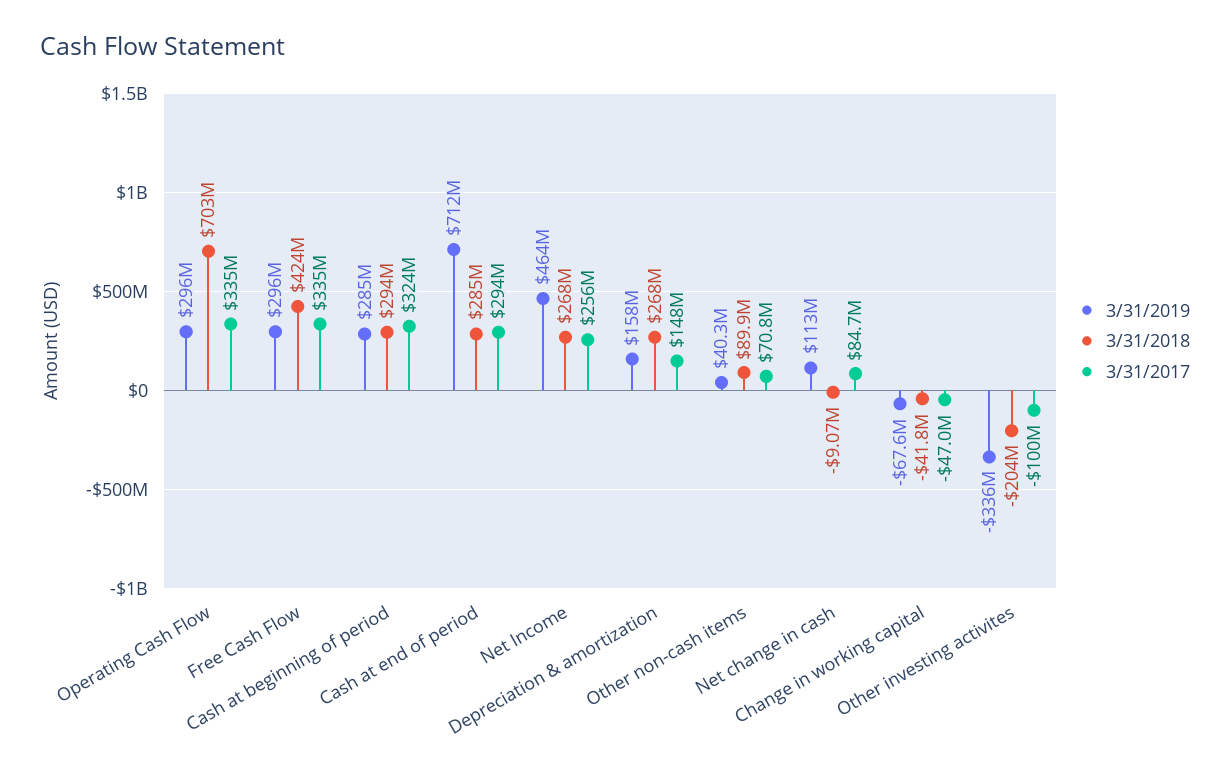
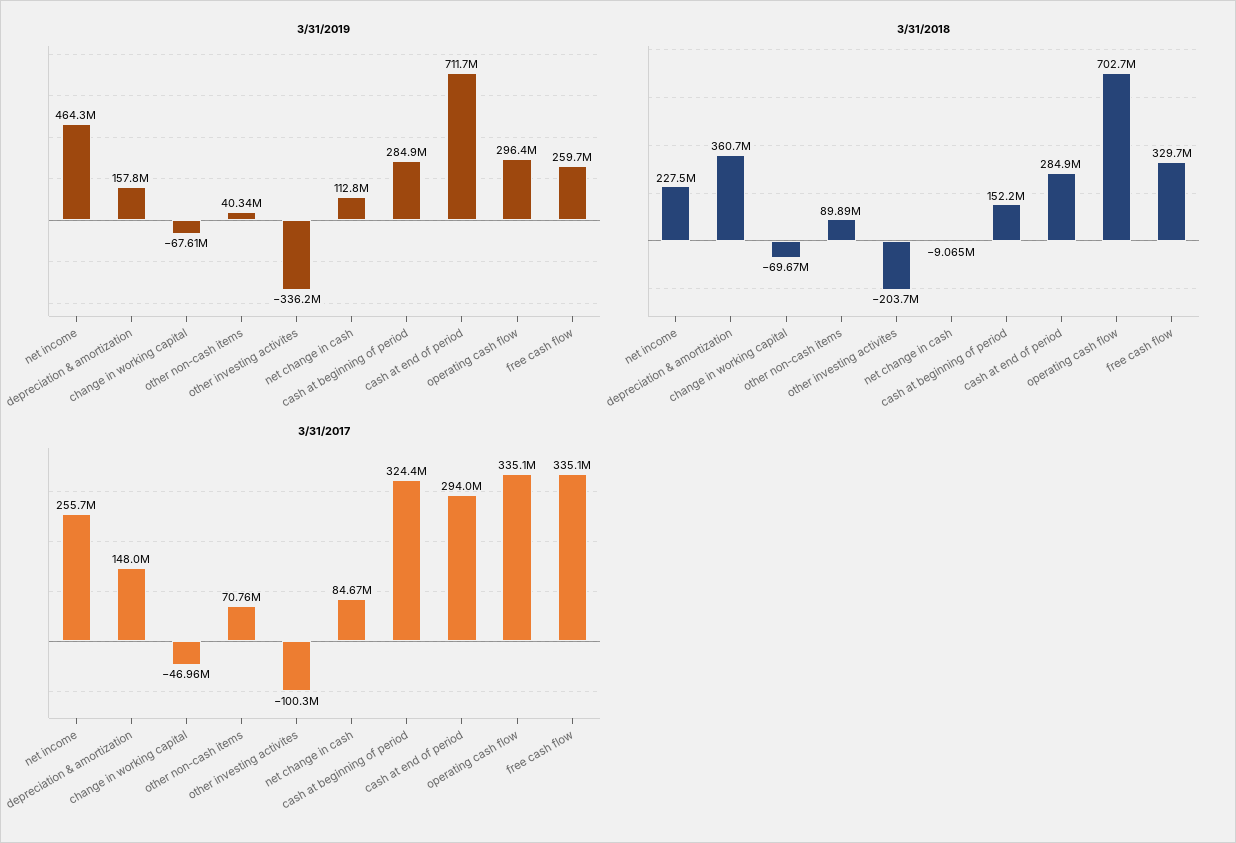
3/31/2019, Free Cash Flow: 296000000 -> 259700000
3/31/2018, Free Cash Flow: 424000000 -> 329700000
3/31/2018, Cash at beginning of period: 294000000 -> 152200000
3/31/2018, Net Income: 268000000 -> 227500000
3/31/2018, Depreciation & amortization: 268000000 -> 360700000
3/31/2018, Change in working capital: -41800000 -> -69670000

